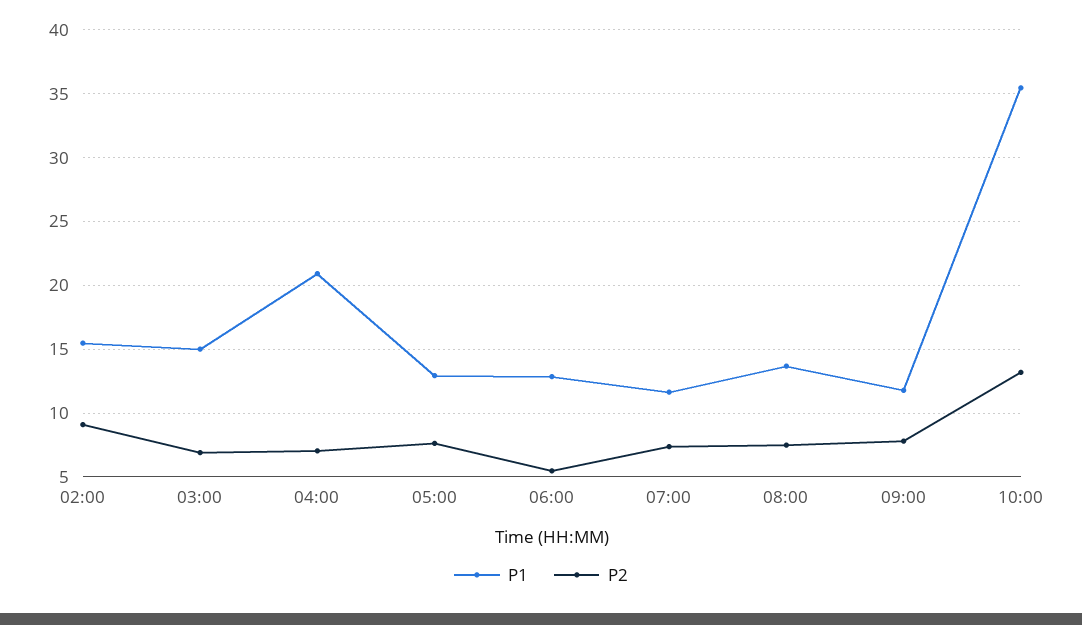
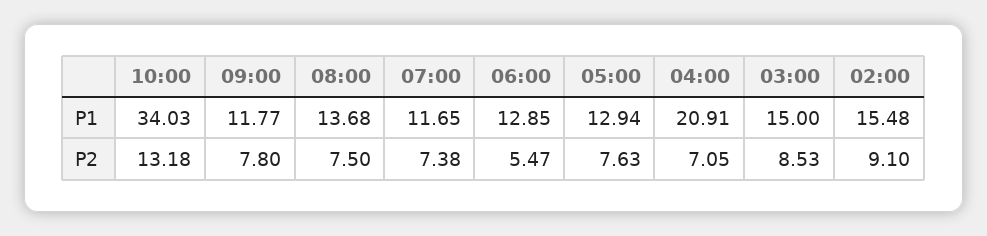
P2, 03:00: 7 -> 8.53
P1, 10:00: 35.5 -> 34.03

